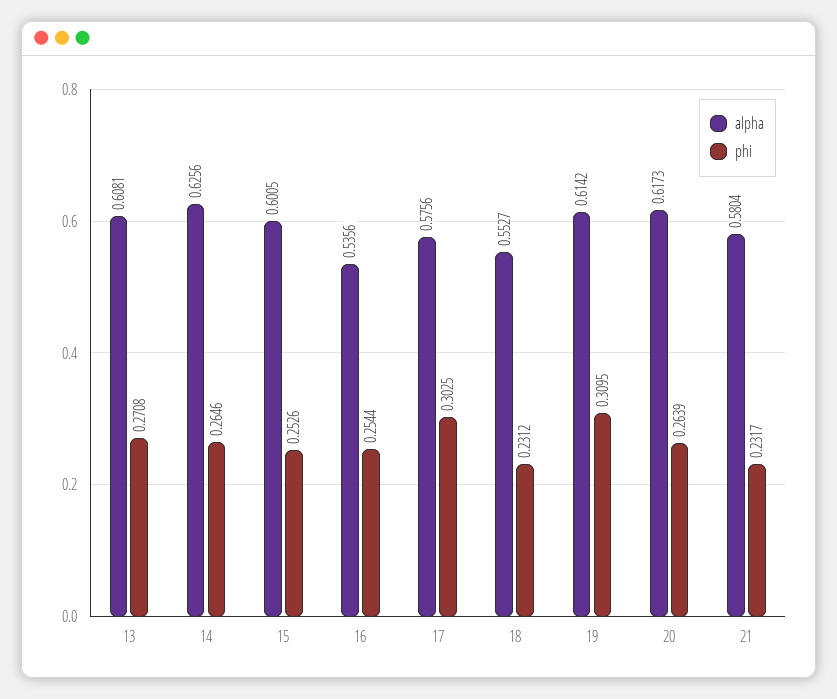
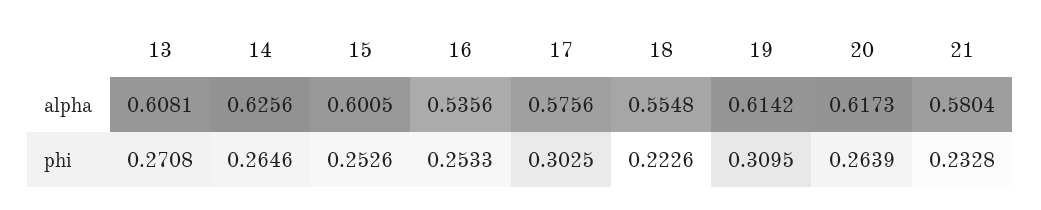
phi, 16: 0.2544 -> 0.2533
alpha, 18: 0.5527 -> 0.5548
phi, 18: 0.2312 -> 0.2226
phi, 21: 0.2317 -> 0.2328

